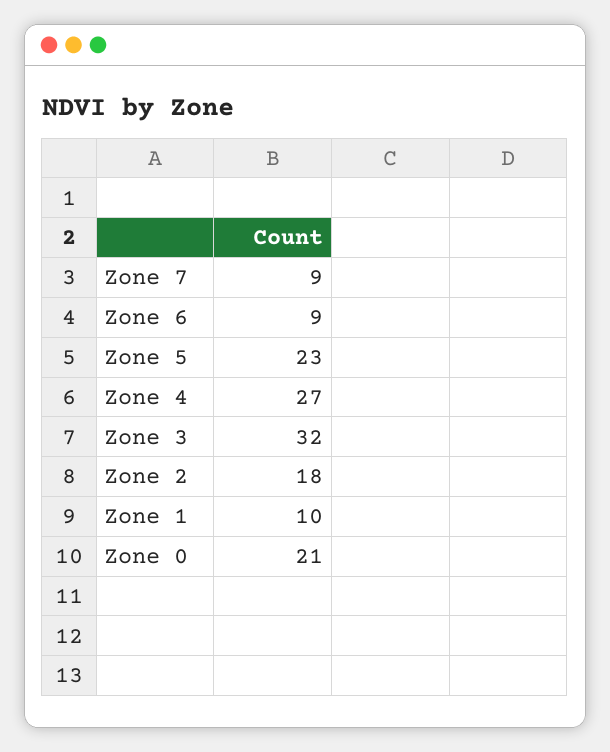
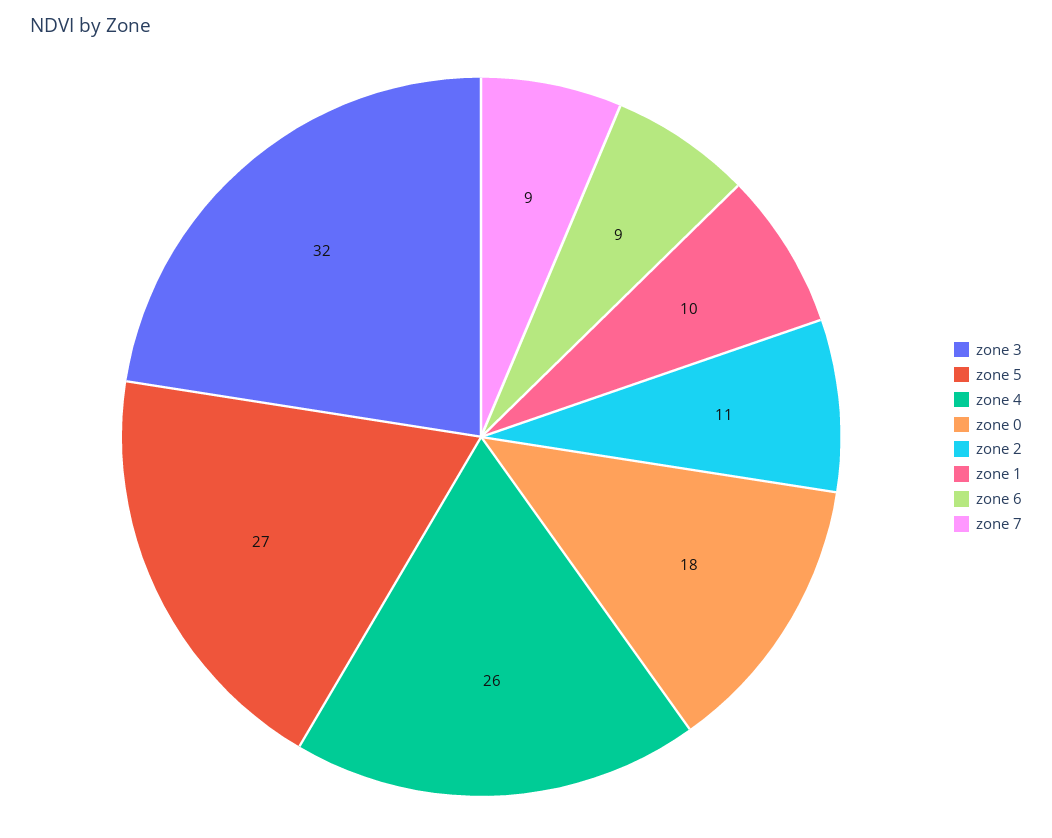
Zone 5: 23 -> 27
Zone 4: 27 -> 26
Zone 2: 18 -> 11
Zone 0: 21 -> 18

